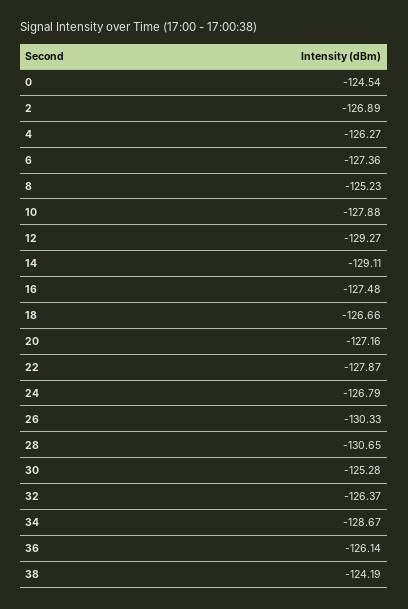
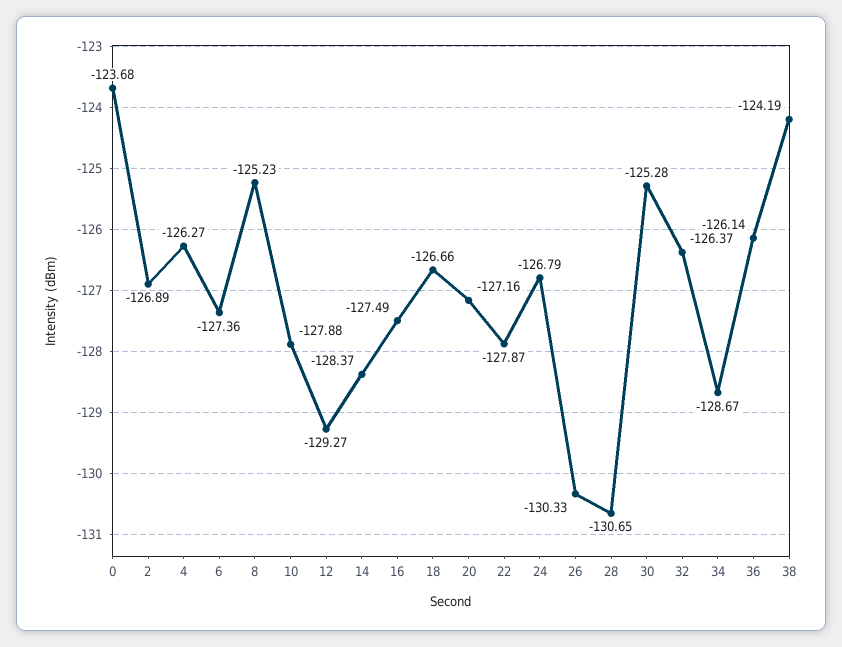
0: -124.54 -> -123.68
14: -129.11 -> -128.37
16: -127.48 -> -127.49

